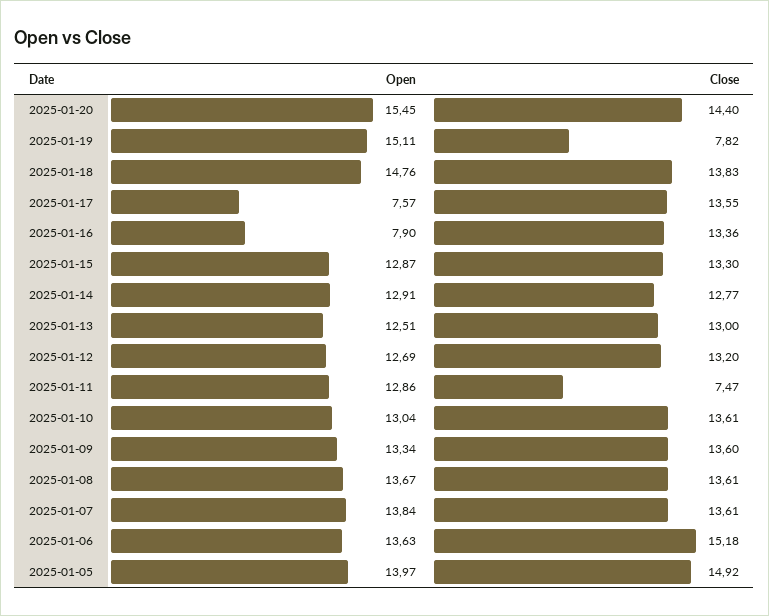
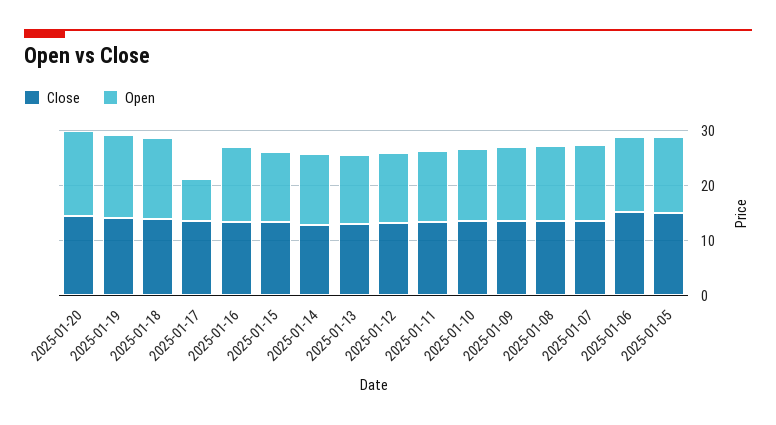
Close, 2025-01-19: 7.82 -> 14
Open, 2025-01-16: 7.9 -> 14
Close, 2025-01-11: 7.47 -> 14

